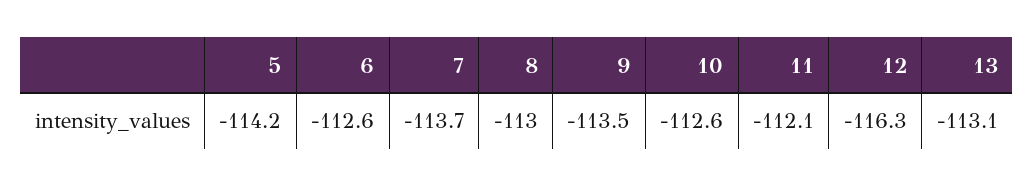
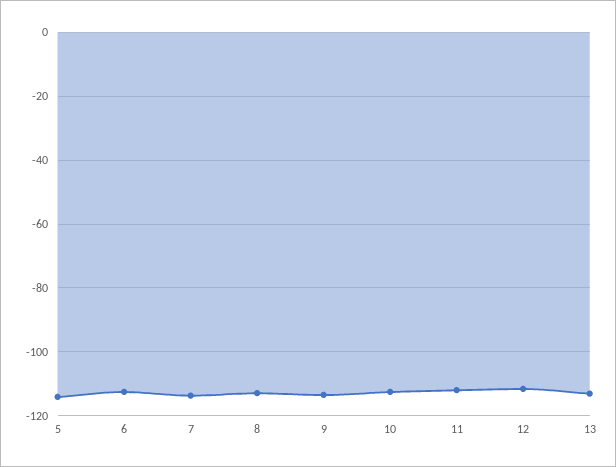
12: -116.3 -> -112

